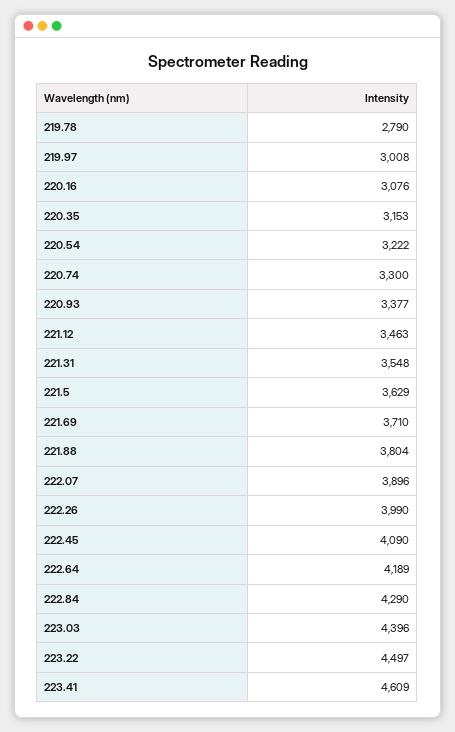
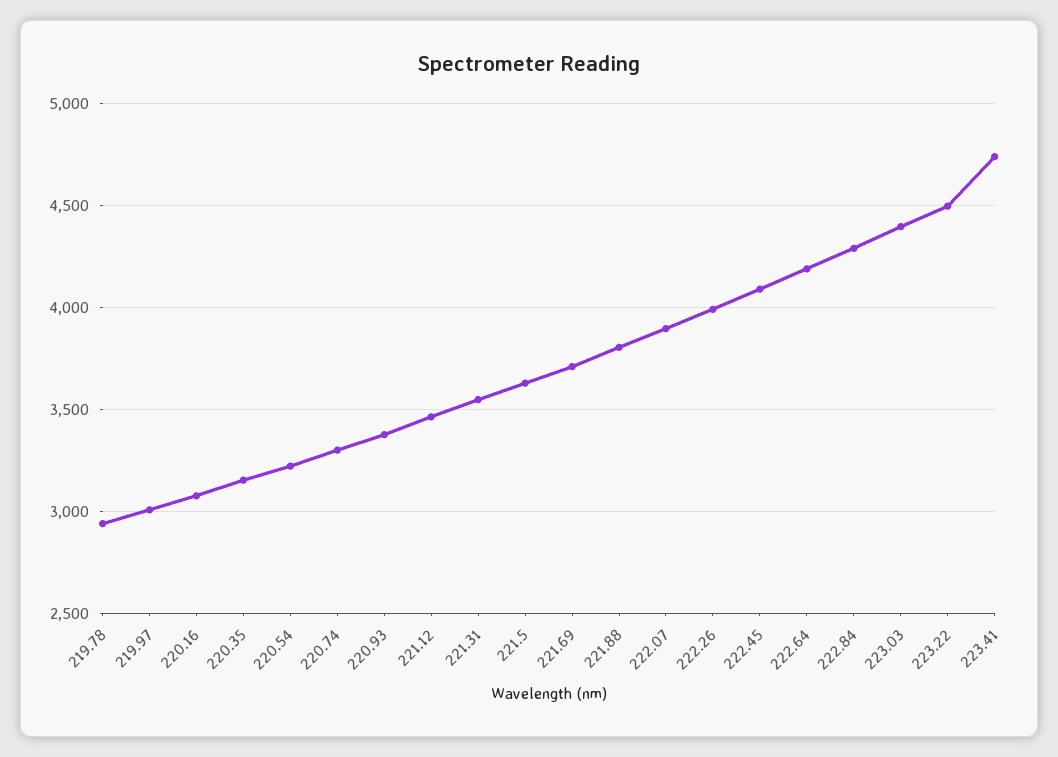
219.78: 2790 -> 2950
223.41: 4609 -> 4750

